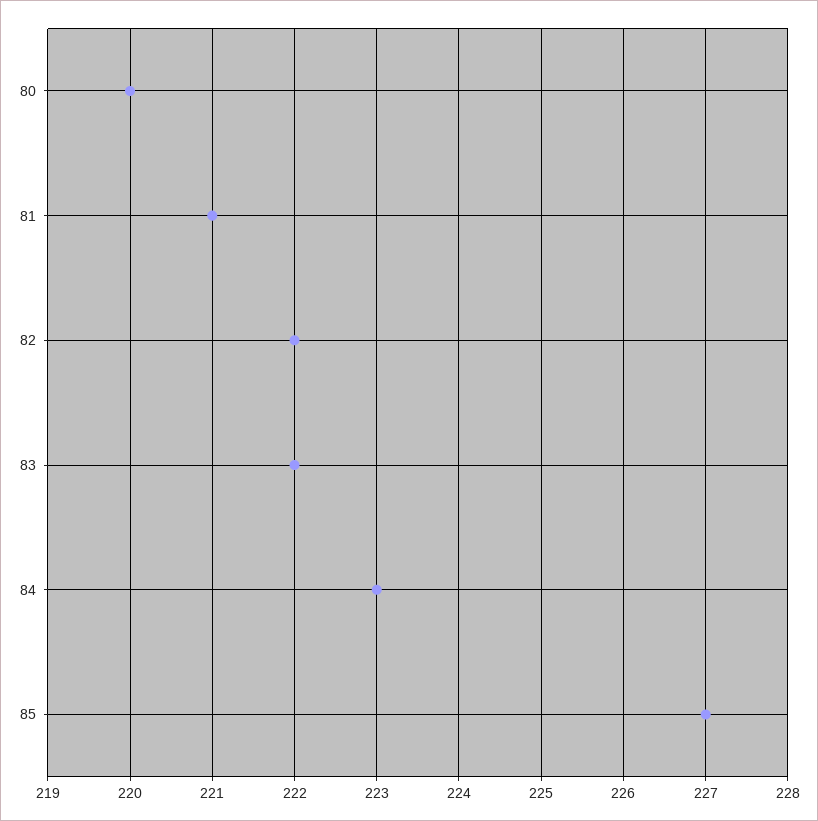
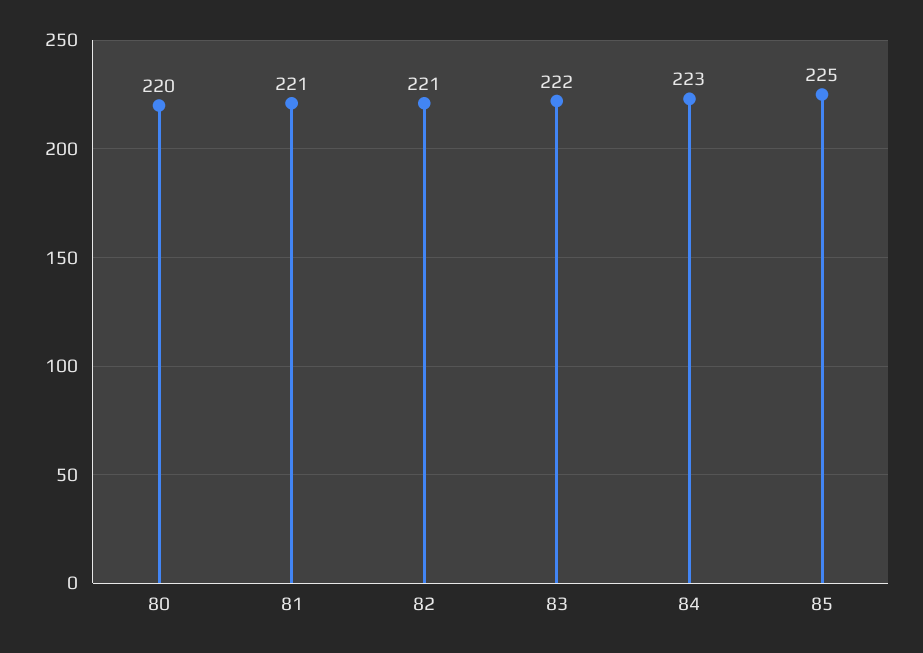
82: 222 -> 221
85: 227 -> 225

